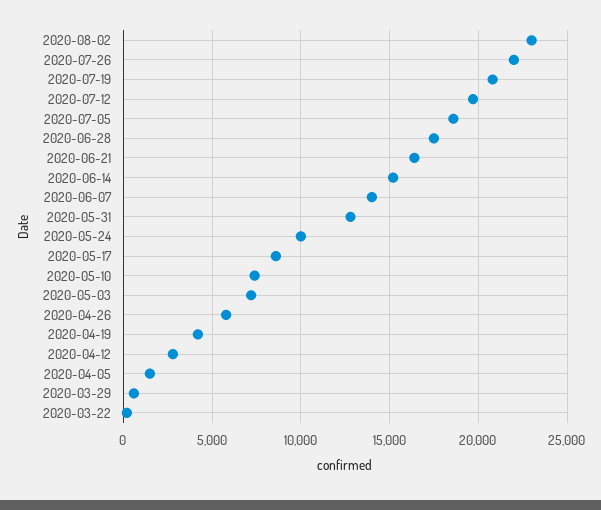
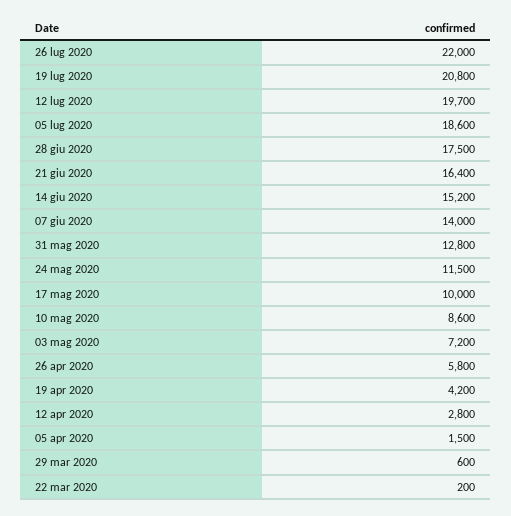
2020-08-02: 23000 -> none
2020-05-24: 10000 -> 11500
2020-05-17: 8500 -> 10000
2020-05-10: 7500 -> 8600

